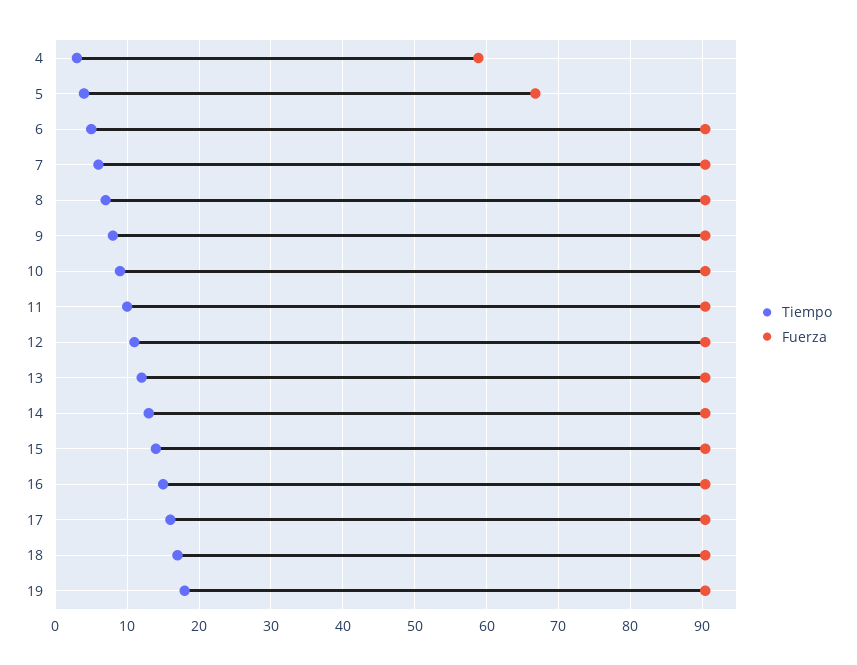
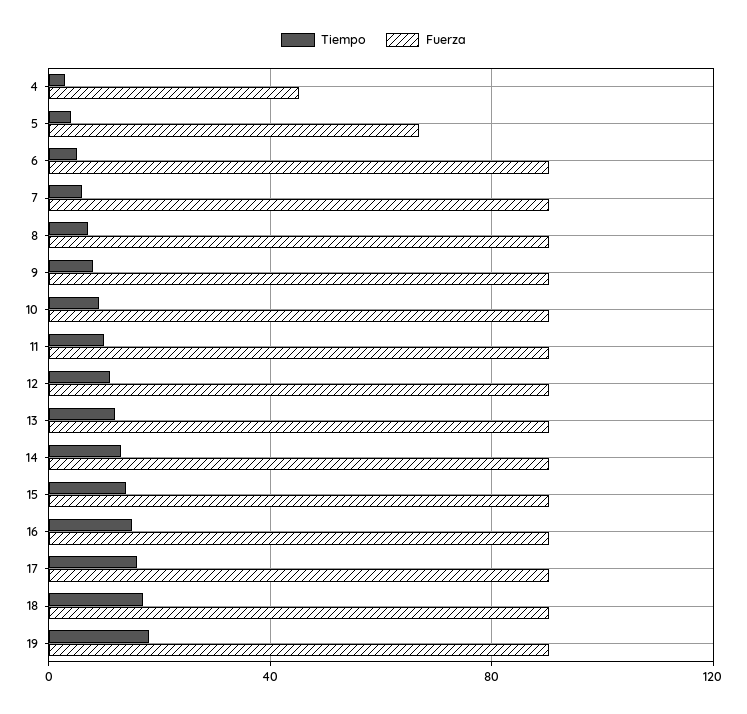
Fuerza, 4: 59 -> 45

